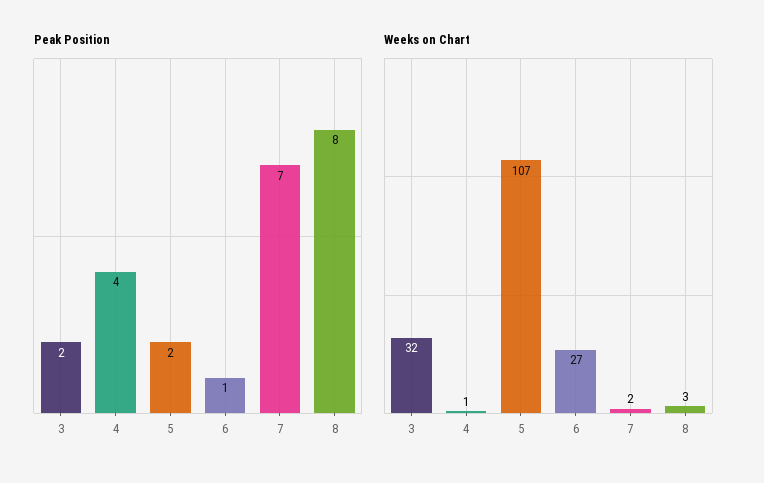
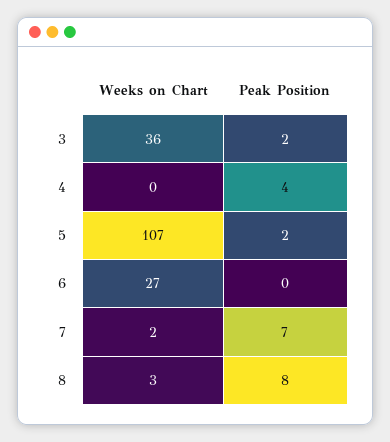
Peak Position, 6: 1 -> 0
Weeks on Chart, 3: 32 -> 36
Weeks on Chart, 4: 1 -> 0

